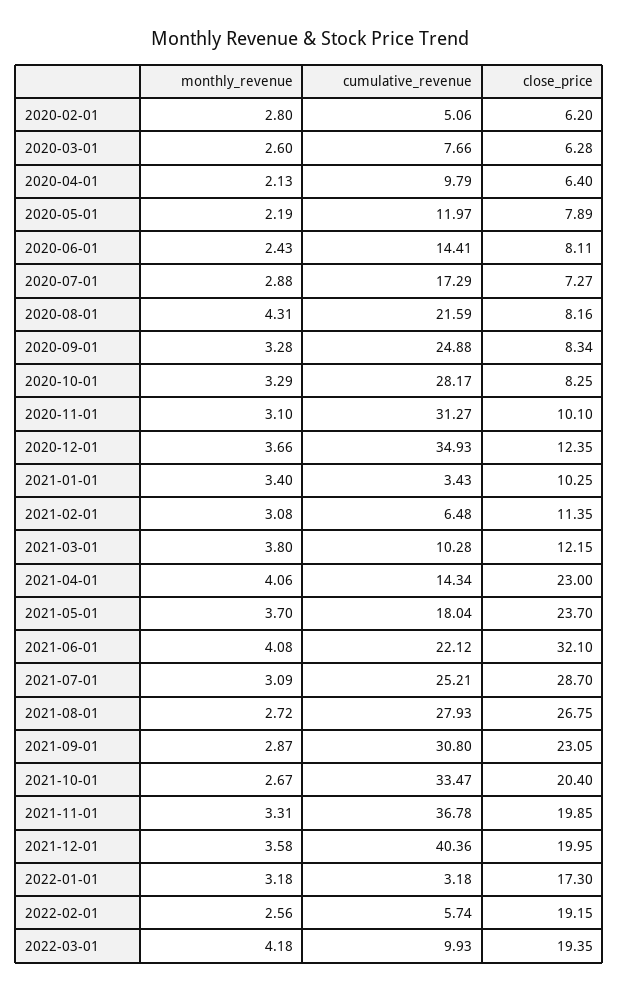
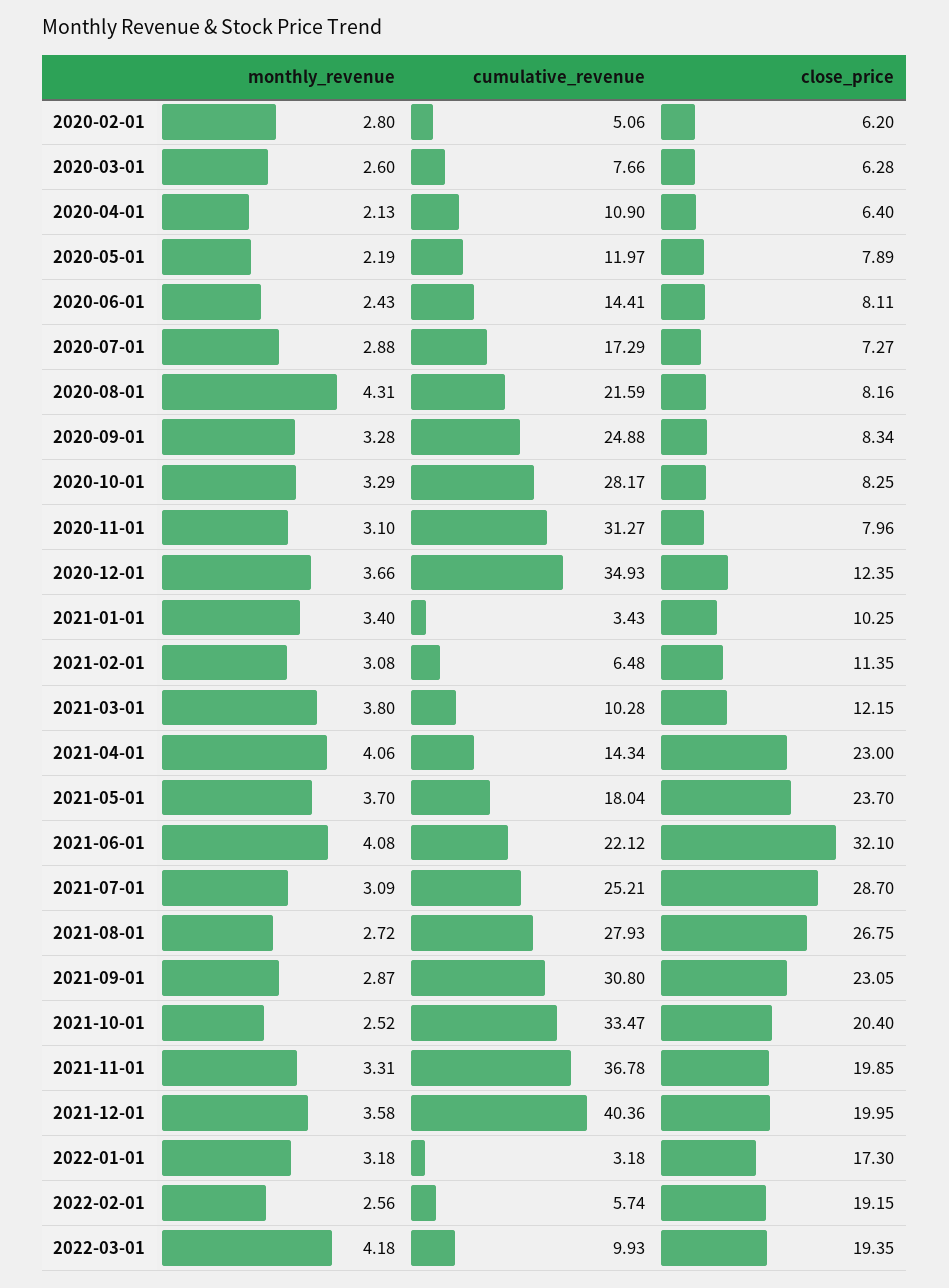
cumulative_revenue, 2020-04-01: 9.79 -> 10.9
close_price, 2020-11-01: 10.1 -> 7.96
monthly_revenue, 2021-10-01: 2.67 -> 2.52

